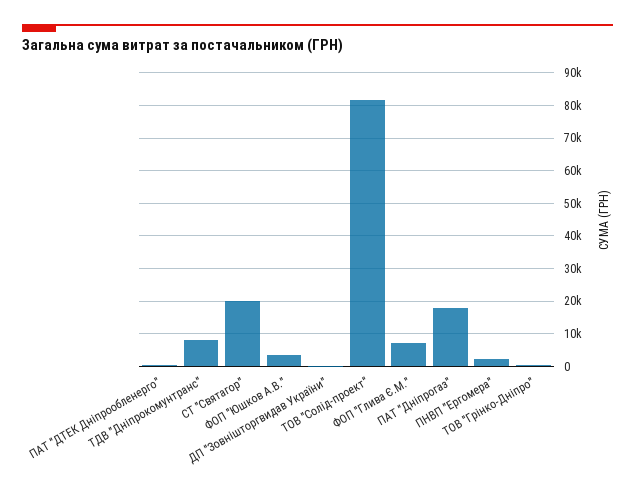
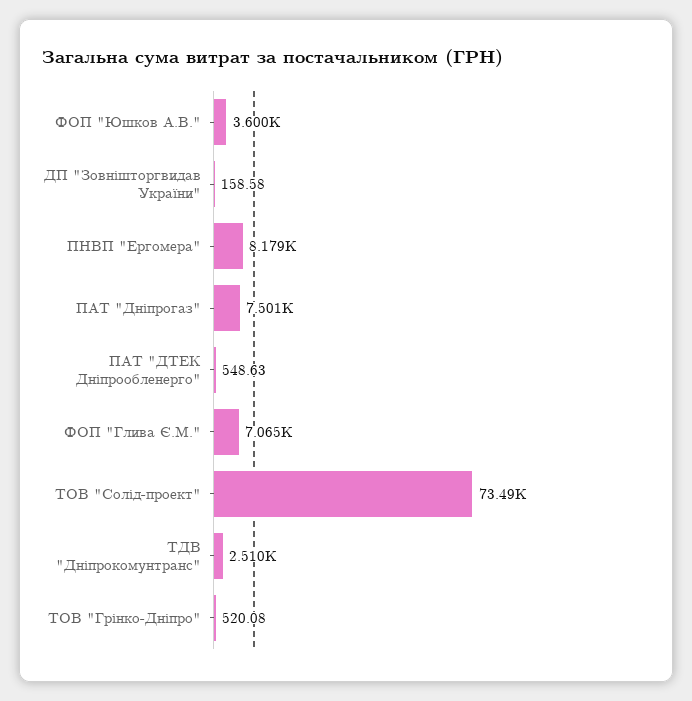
ТДВ "Дніпрокомунтранс": 8000 -> 2510
СТ "Святагор": 20000 -> none
ТОВ "Солід-проект": 82000 -> 73490
ПАТ "Дніпрогаз": 18000 -> 7501
ПНВП "Ергомера": 2000 -> 8179

